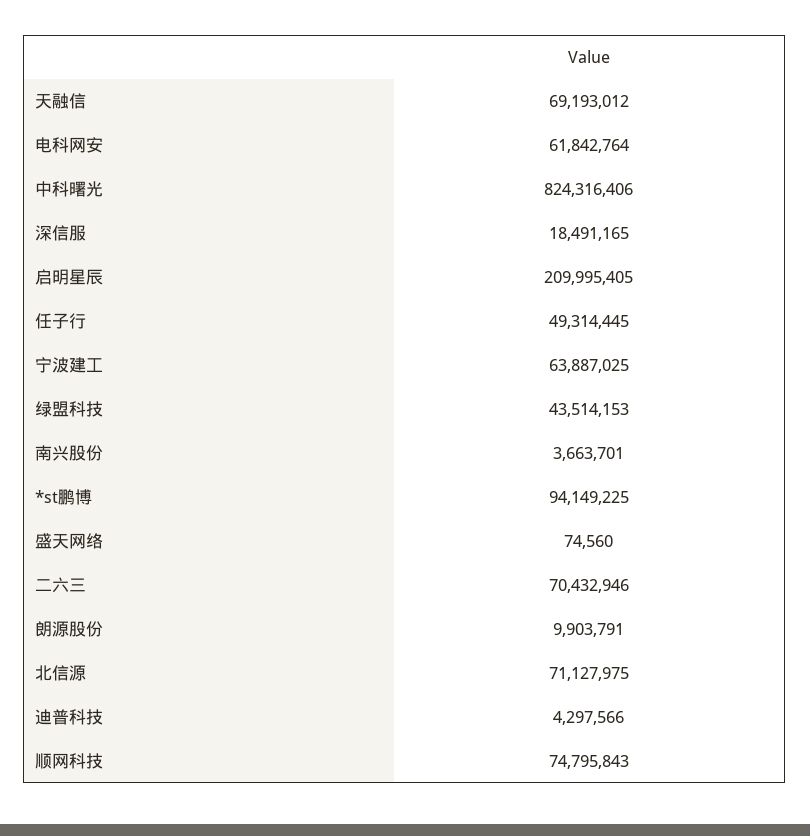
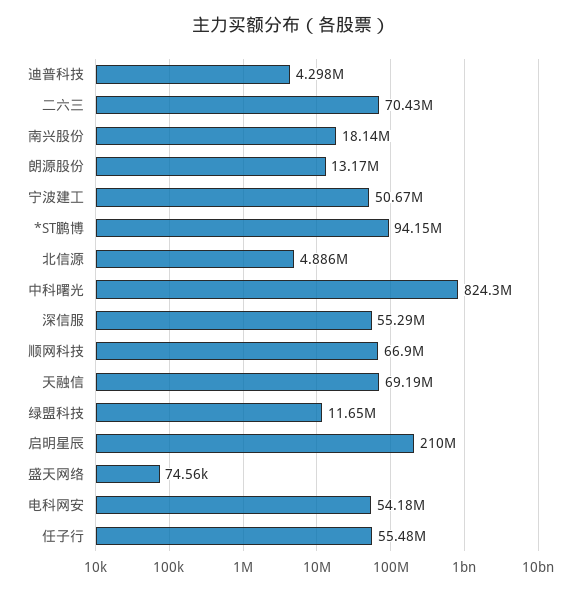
电科网安: 61842764 -> 54180000
深信服: 18491165 -> 55290000
任子行: 49314445 -> 55480000
宁波建工: 63887025 -> 50670000
绿盟科技: 43514153 -> 11650000
南兴股份: 3663701 -> 18140000
朗源股份: 9903791 -> 13170000
北信源: 71127975 -> 4886000
顺网科技: 74795843 -> 66900000

